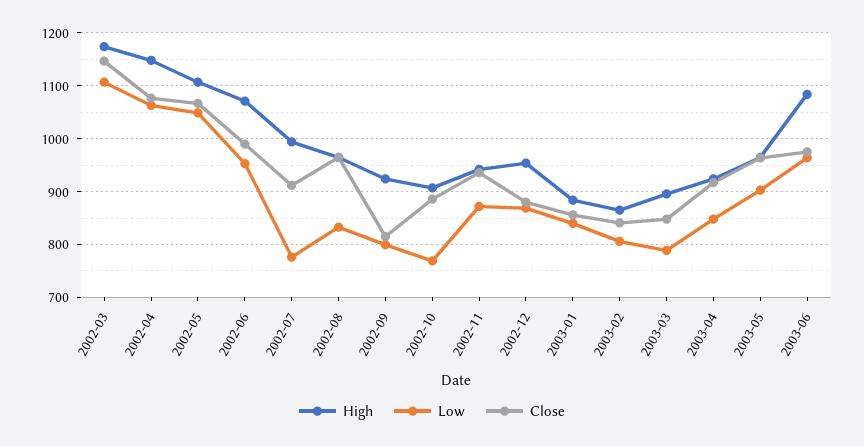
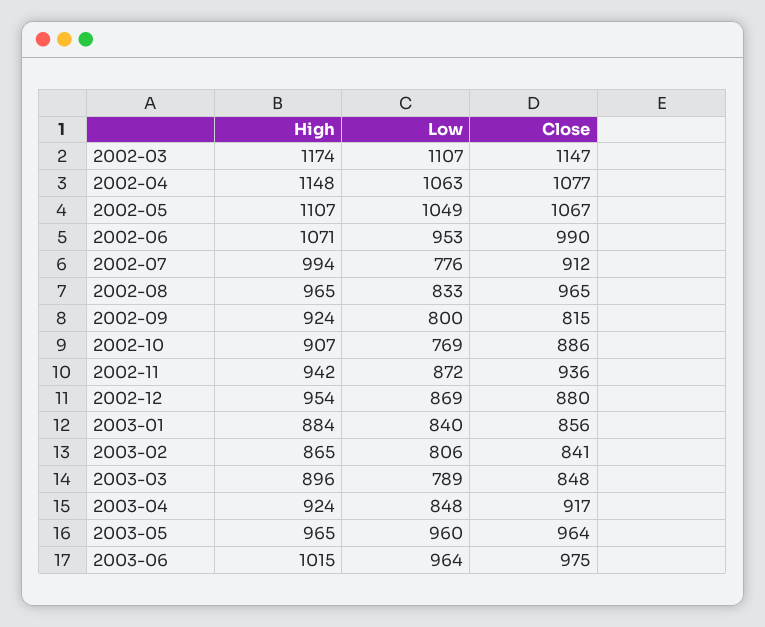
Low, 2003-05: 900 -> 960
High, 2003-06: 1080 -> 1015

